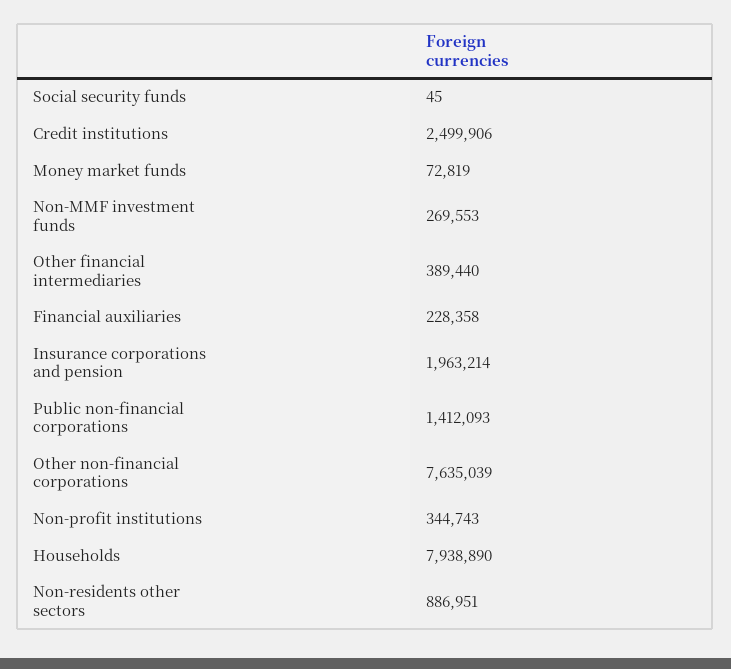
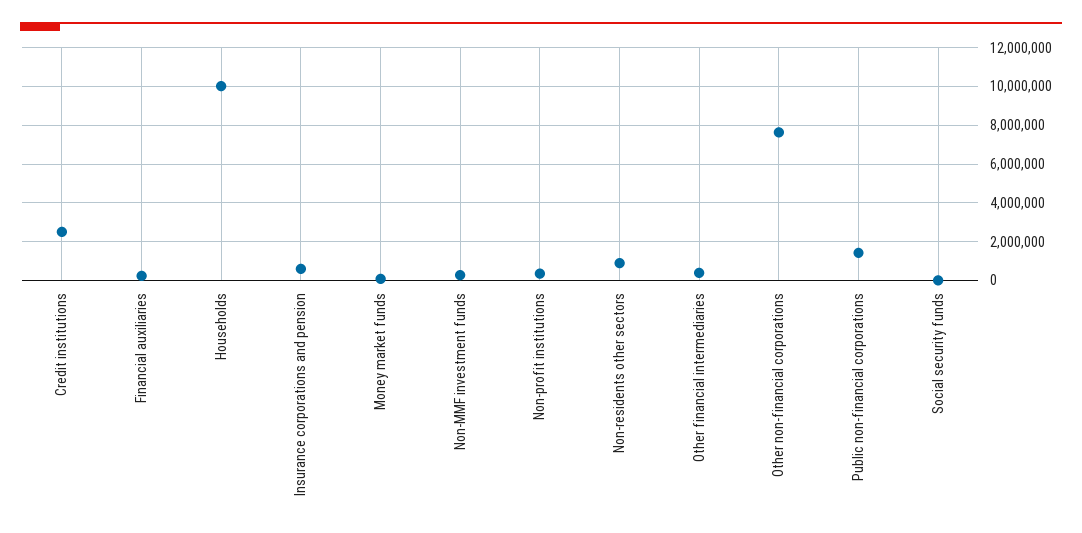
Insurance corporations and pension: 1963214 -> 500000
Households: 7938890 -> 10000000

